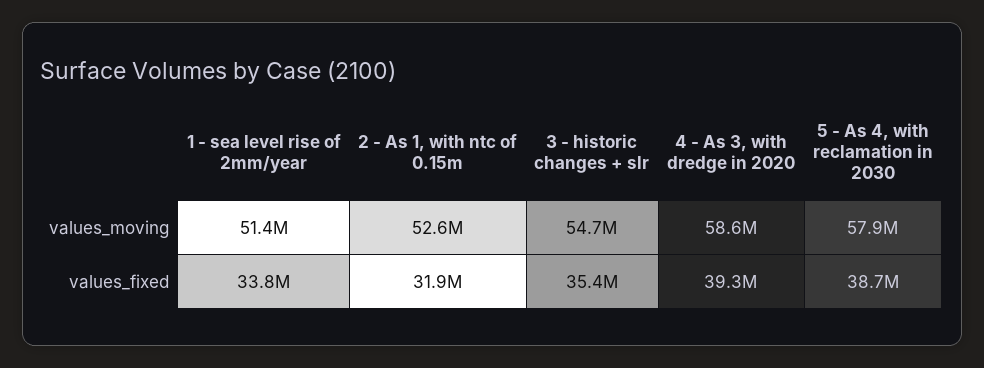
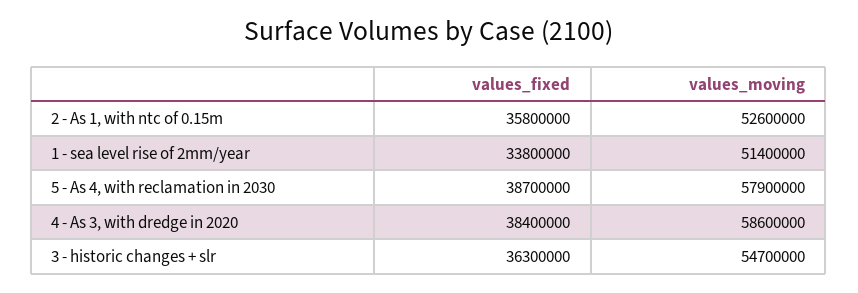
2 - As 1, with ntc of 0.15m, values_fixed: 31900000 -> 35800000
3 - historic changes + slr, values_fixed: 35400000 -> 36300000
4 - As 3, with dredge in 2020, values_fixed: 39300000 -> 38400000

